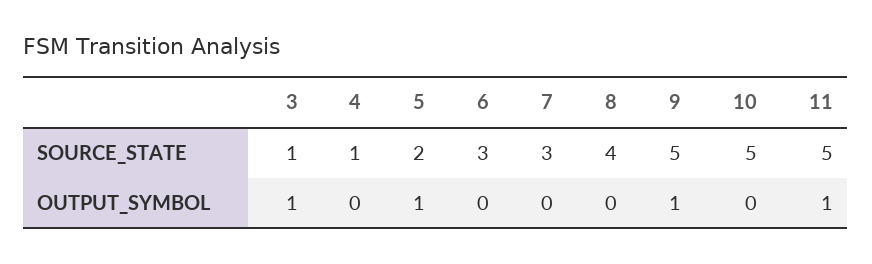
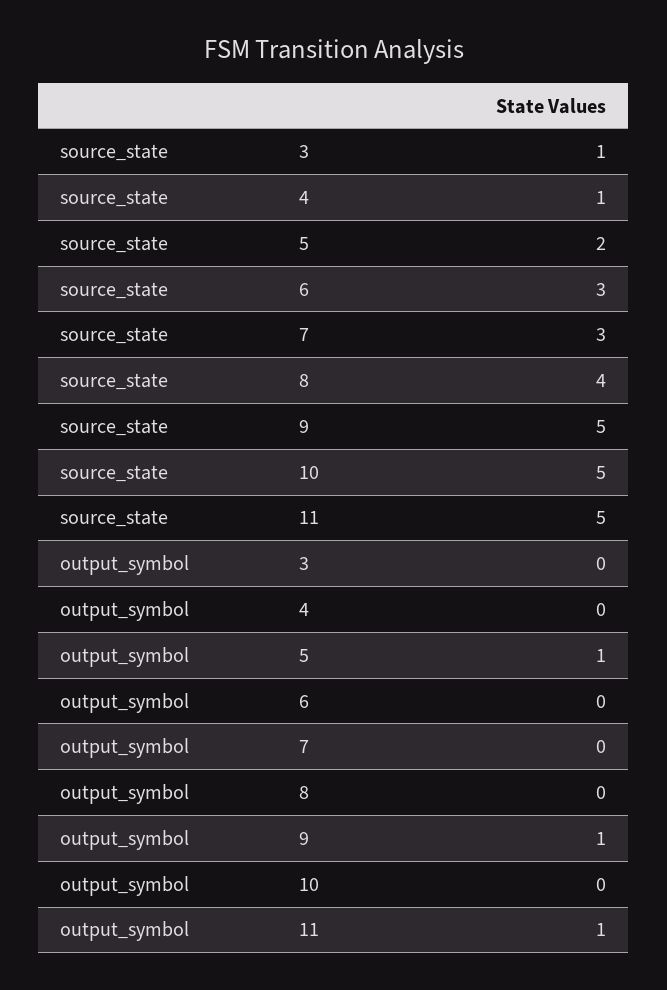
3, OUTPUT_SYMBOL: 1 -> 0

